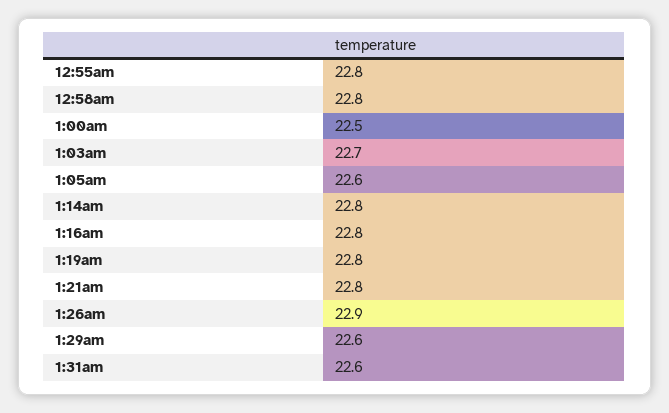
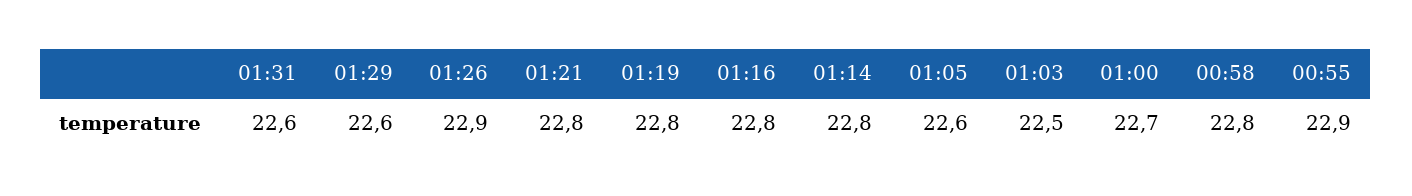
12:55am: 22.8 -> 22.9
1:00am: 22.5 -> 22.7
1:03am: 22.7 -> 22.5

